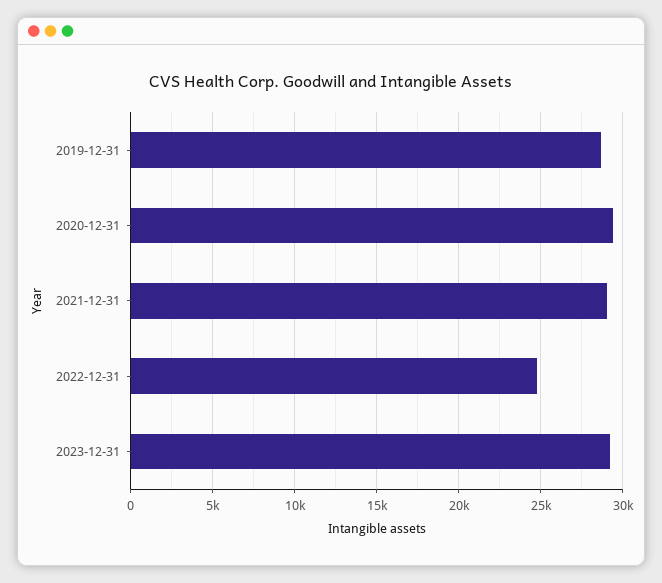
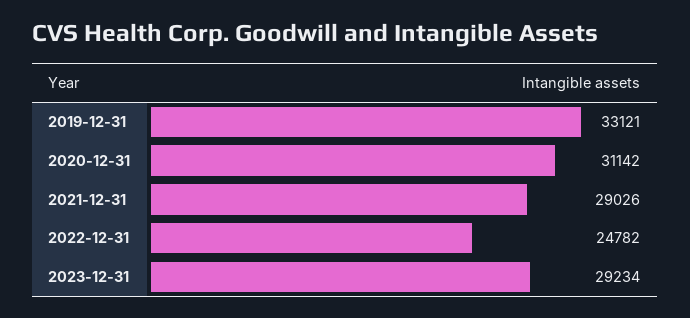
2019-12-31: 28500 -> 33121
2020-12-31: 29500 -> 31142

